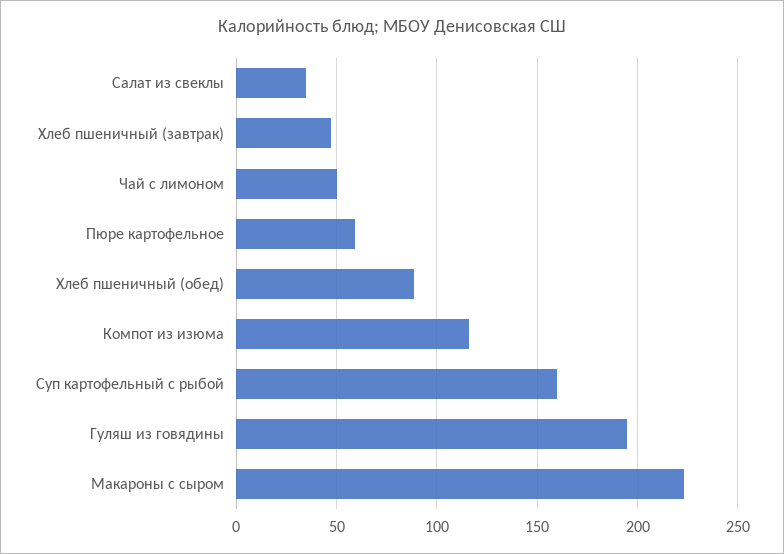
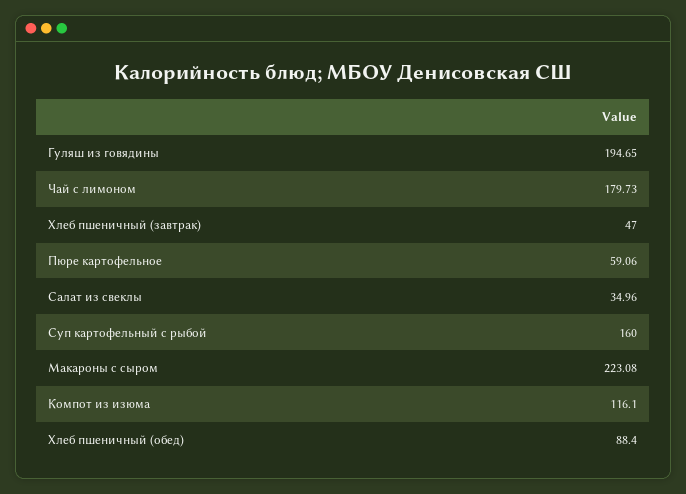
Чай с лимоном: 50 -> 179.73

